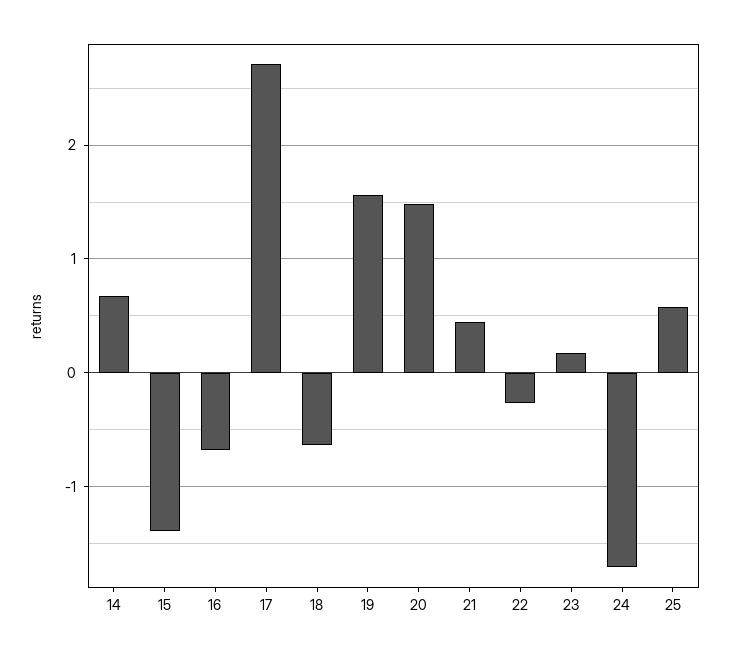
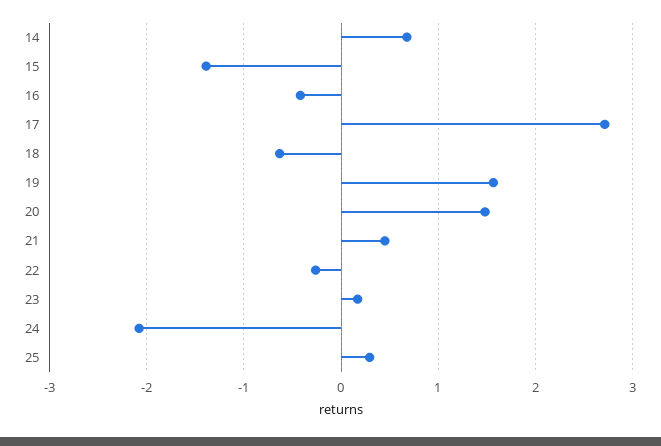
16: -0.7 -> -0.4
24: -1.7 -> -2.1
25: 0.6 -> 0.3

